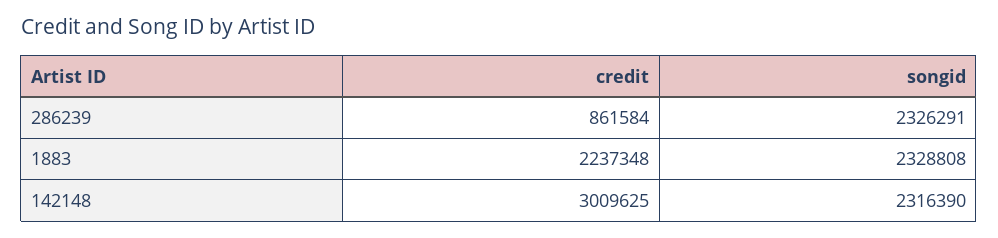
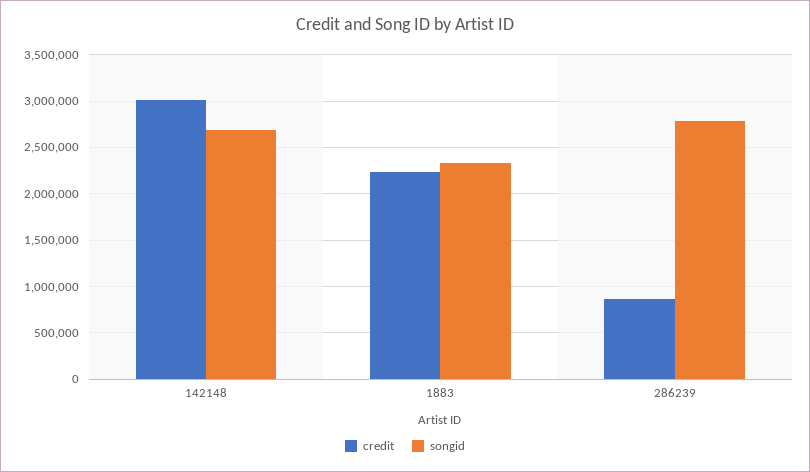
songid, 286239: 2326291 -> 2800000
songid, 142148: 2316390 -> 2700000

